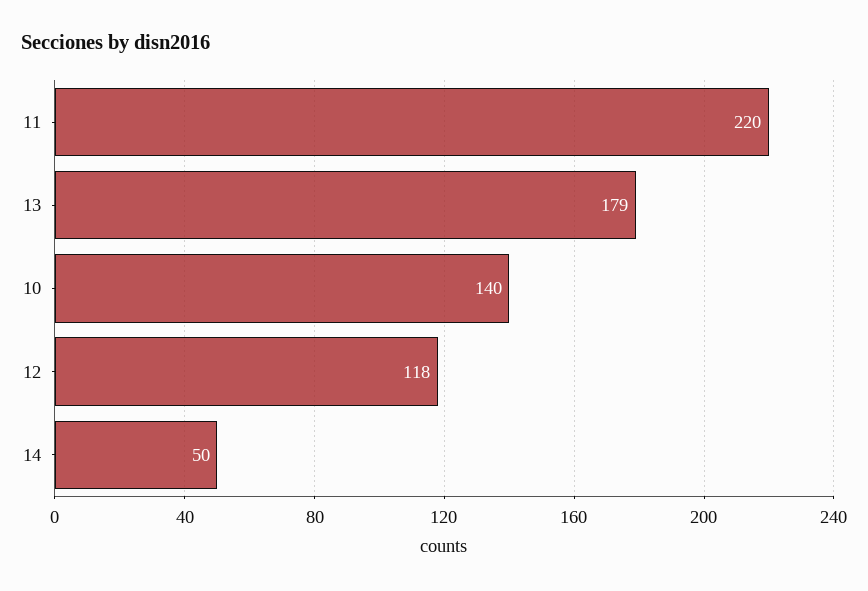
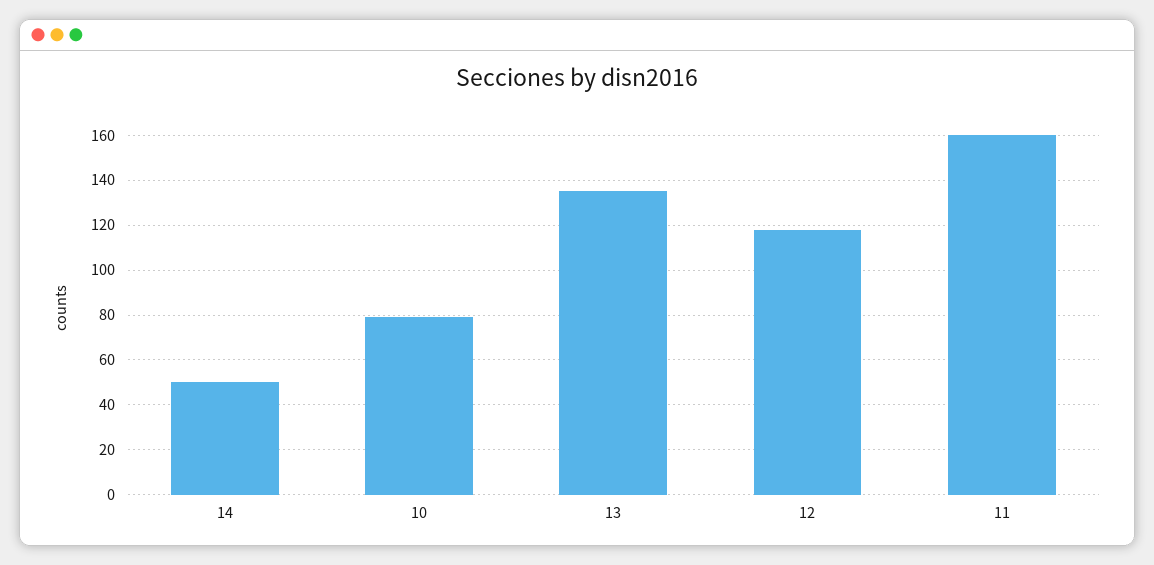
11: 220 -> 160
13: 179 -> 135
10: 140 -> 80

